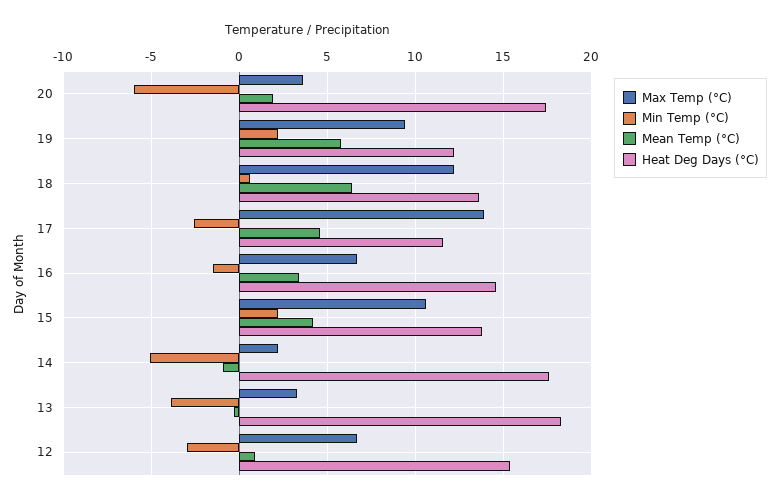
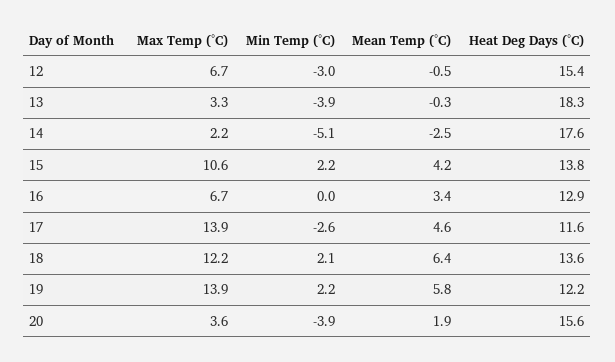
Min Temp (°C), 20: -6 -> -3.9
Heat Deg Days (°C), 20: 17.5 -> 15.6
Max Temp (°C), 19: 9.5 -> 13.9
Min Temp (°C), 18: 0.5 -> 2.1
Min Temp (°C), 16: -1.5 -> 0
Heat Deg Days (°C), 16: 14.5 -> 12.9
Mean Temp (°C), 14: -1 -> -2.5
Mean Temp (°C), 12: 1 -> -0.5

